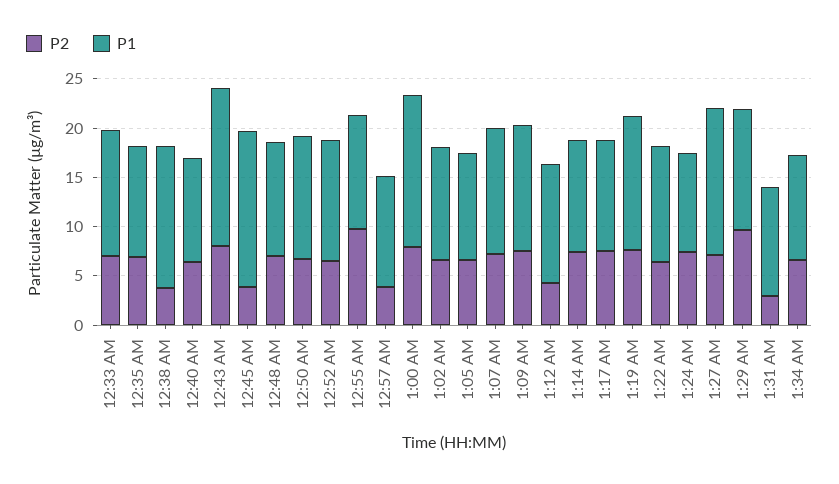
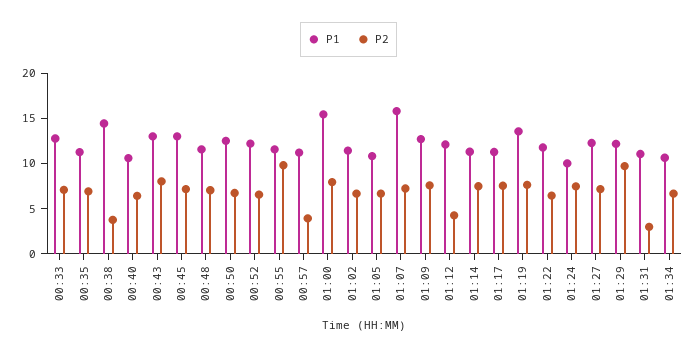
P1, 12:43 AM: 16 -> 13
P2, 12:45 AM: 4 -> 7
P1, 12:45 AM: 16 -> 13
P1, 1:07 AM: 13 -> 16
P1, 1:27 AM: 15 -> 12

